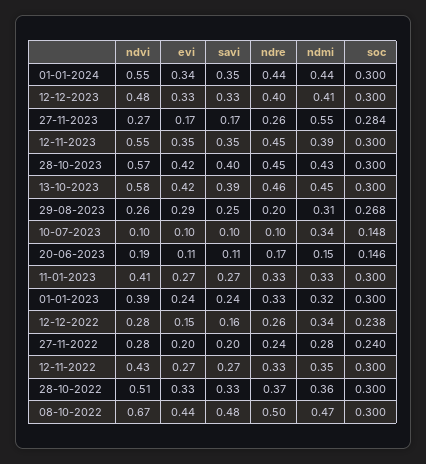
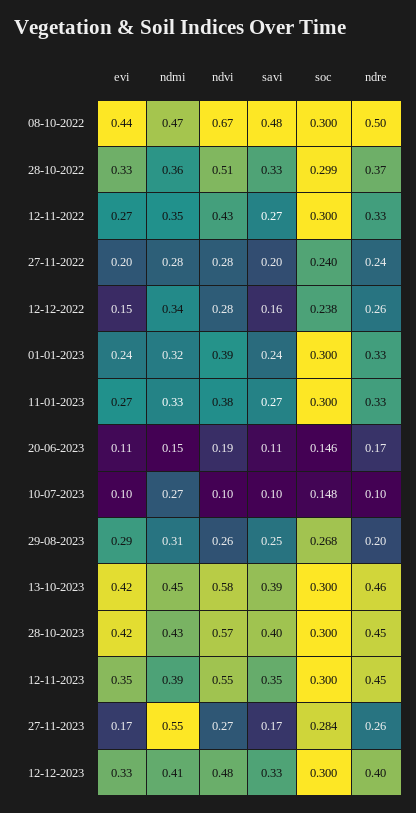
ndvi, 01-01-2024: 0.55 -> none
evi, 01-01-2024: 0.34 -> none
savi, 01-01-2024: 0.35 -> none
ndre, 01-01-2024: 0.44 -> none
ndmi, 01-01-2024: 0.44 -> none
soc, 01-01-2024: 0.3 -> none
ndmi, 10-07-2023: 0.34 -> 0.27
ndvi, 11-01-2023: 0.41 -> 0.38
soc, 28-10-2022: 0.3 -> 0.299

